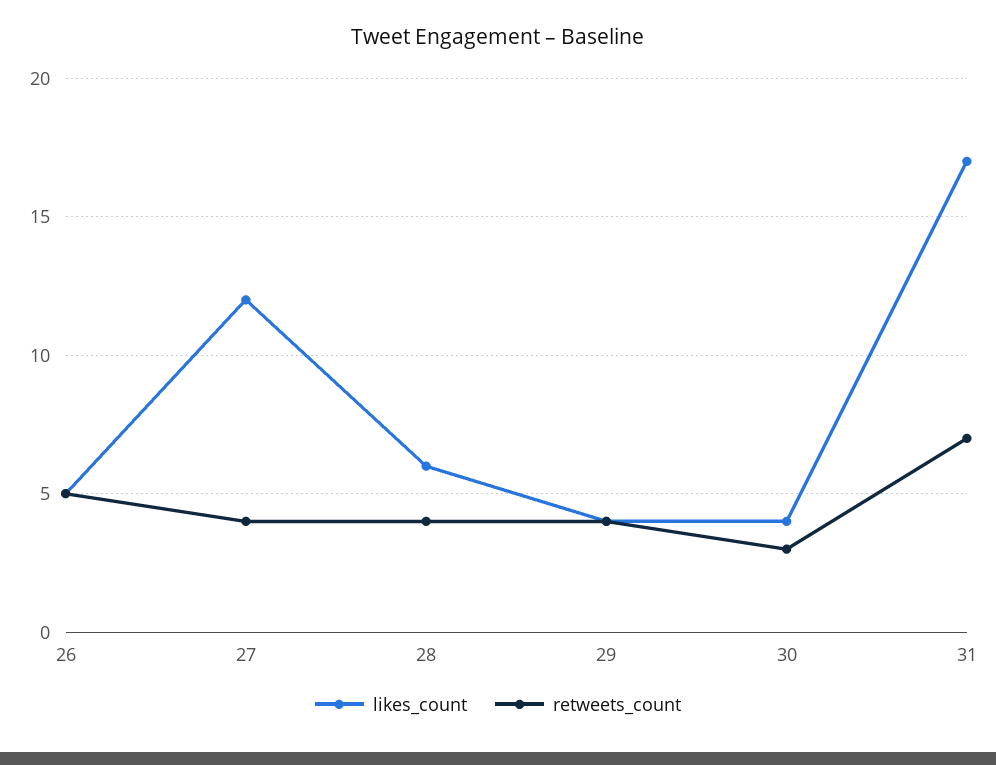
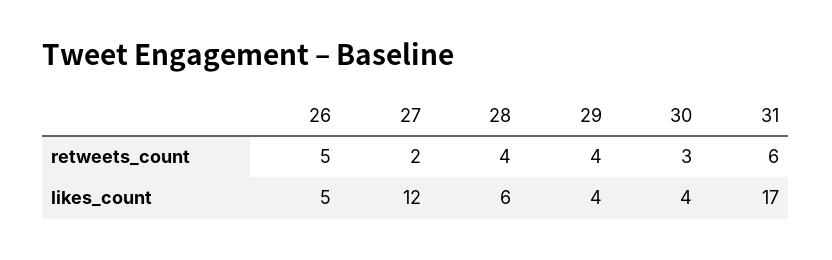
retweets_count, 27: 4 -> 2
retweets_count, 31: 7 -> 6

